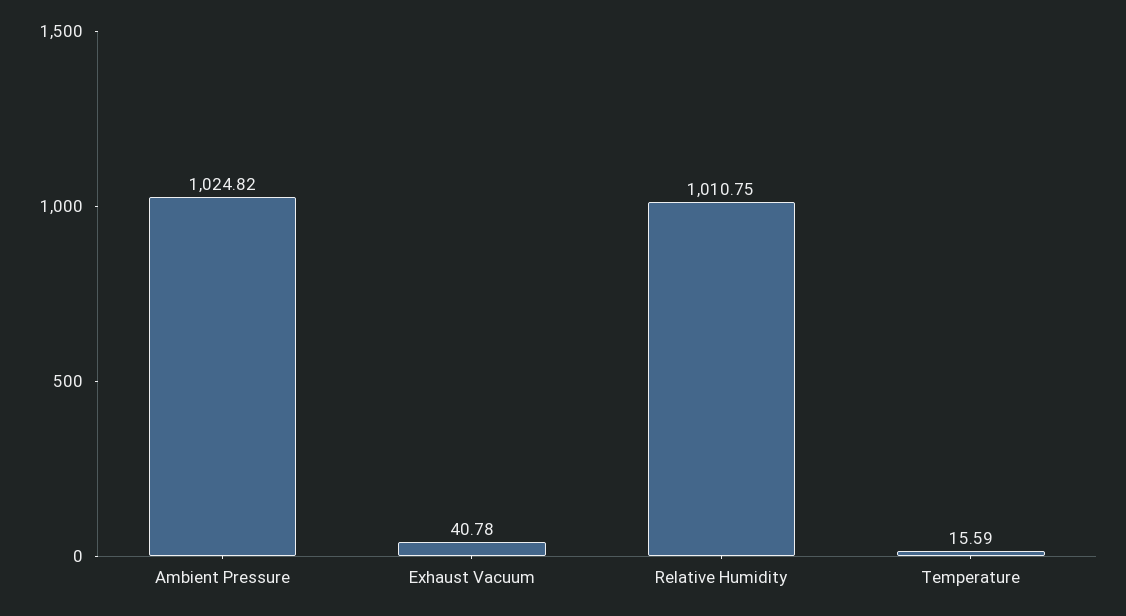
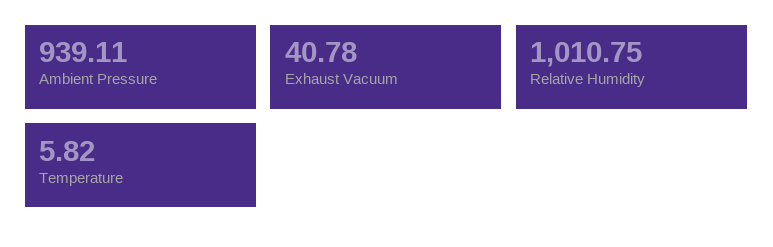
Ambient Pressure: 1024.82 -> 939.11
Temperature: 15.59 -> 5.82

